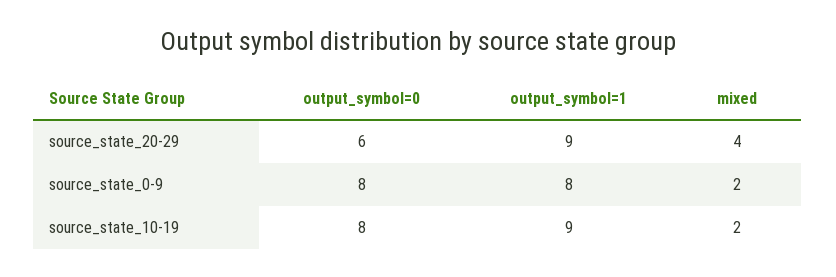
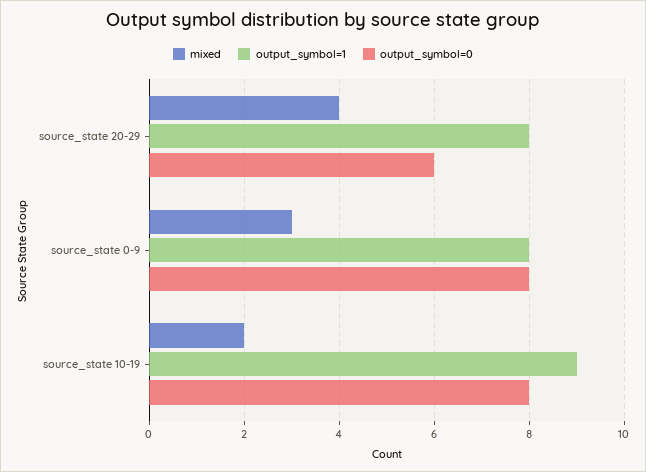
output_symbol=1, source_state_20-29: 9 -> 8
mixed, source_state_0-9: 2 -> 3

